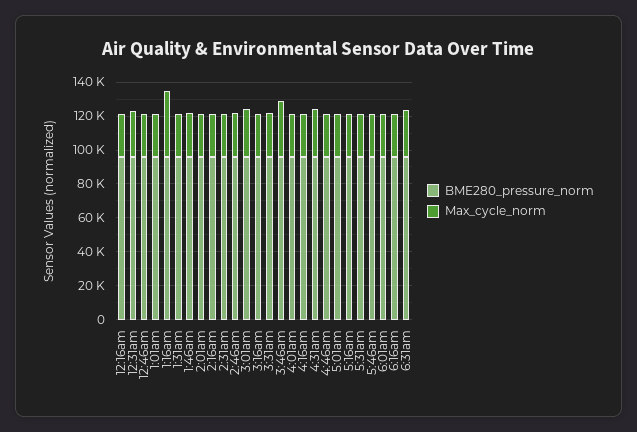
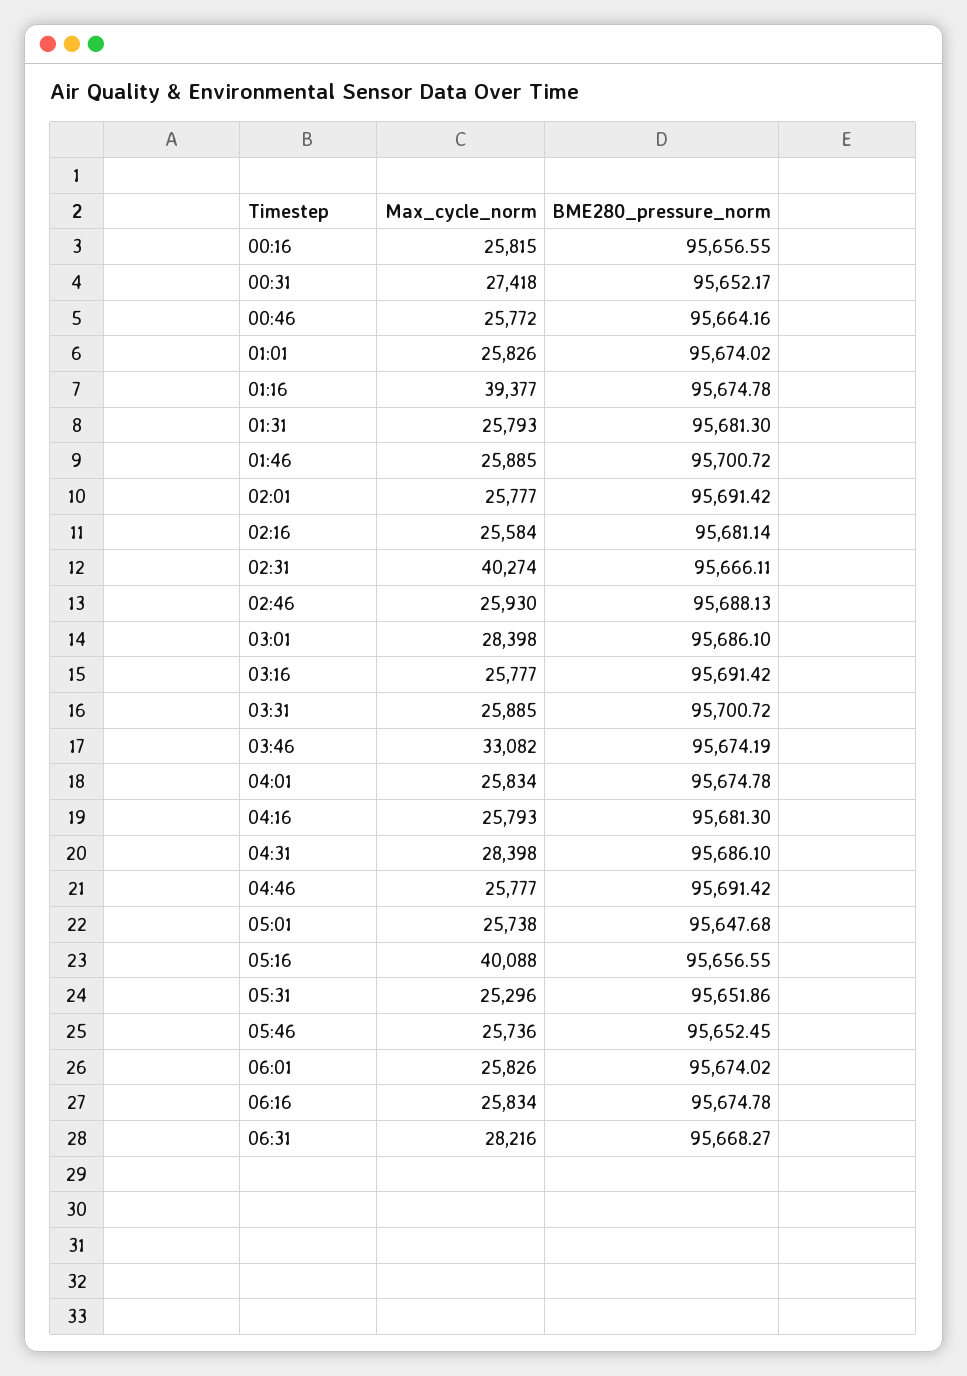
Max_cycle_norm, 2:31am: 25000 -> 40274
Max_cycle_norm, 5:16am: 25000 -> 40088

